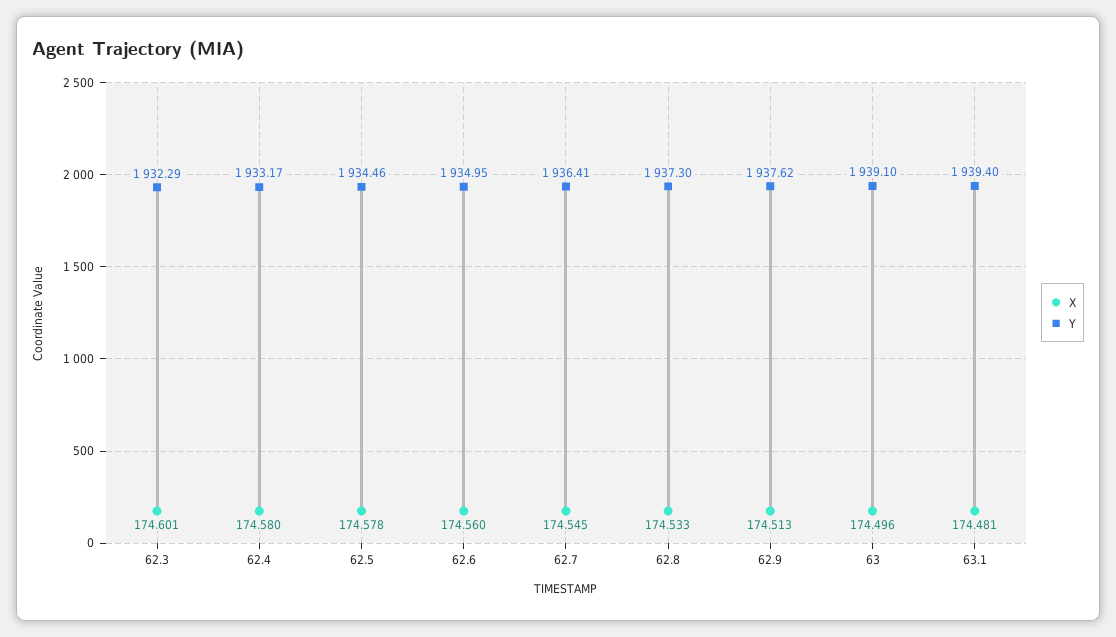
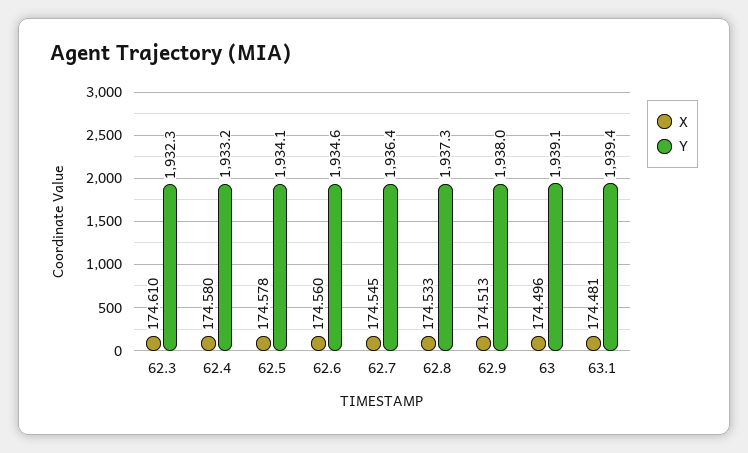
X, 62.3: 174.601 -> 174.61
Y, 62.5: 1934.46 -> 1934.1
Y, 62.6: 1934.95 -> 1934.6
Y, 62.9: 1937.62 -> 1938

